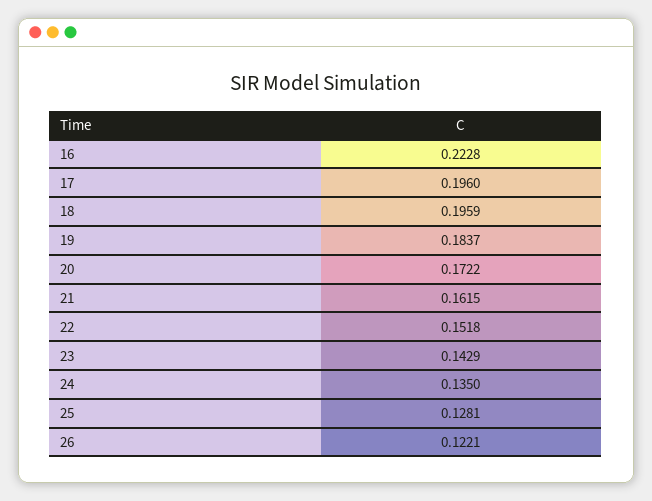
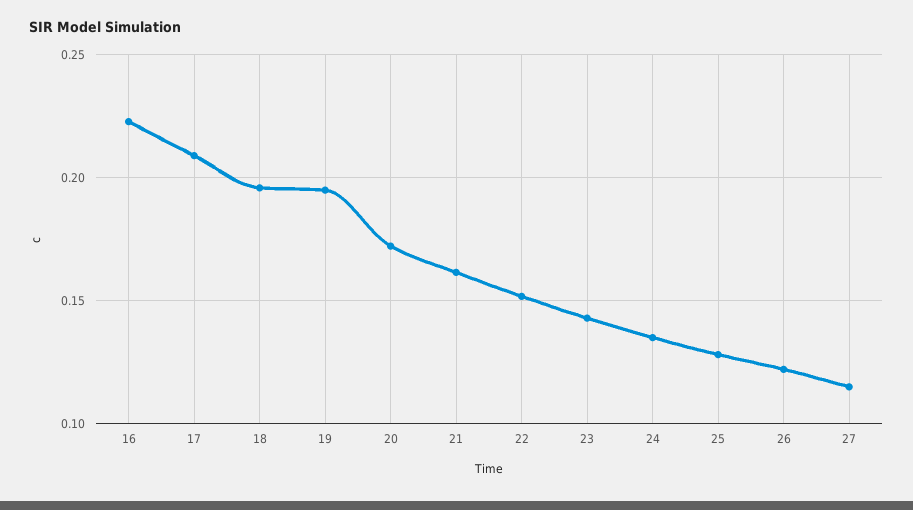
17: 0.196 -> 0.21
19: 0.1837 -> 0.195
27: none -> 0.115

